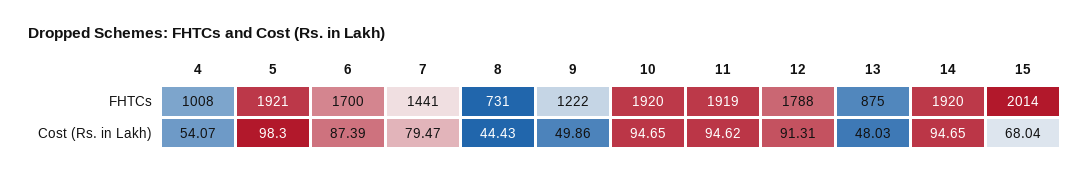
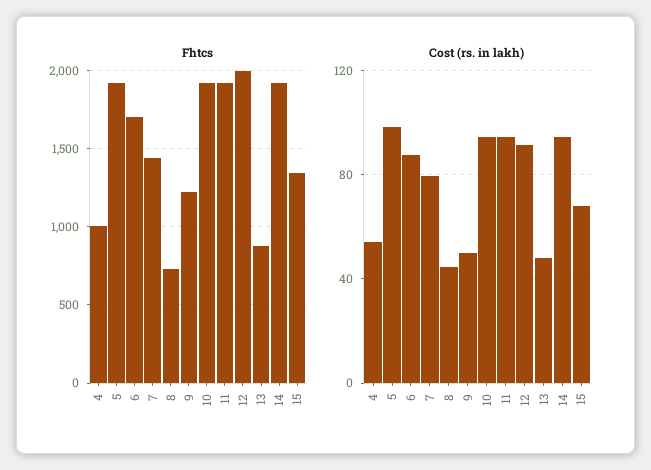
FHTCs, 12: 1788 -> 2000
FHTCs, 15: 2014 -> 1350

